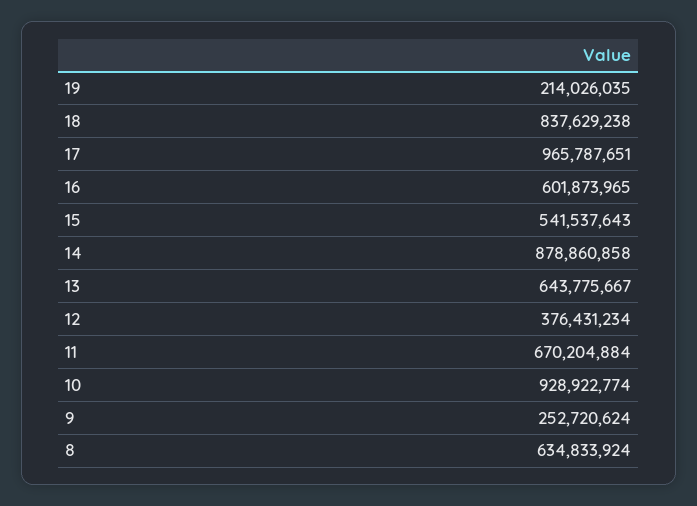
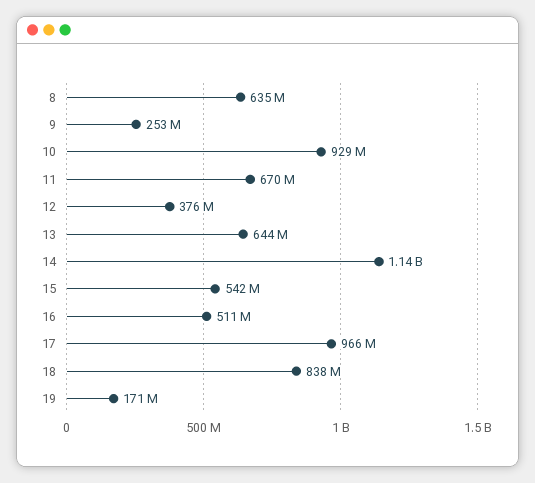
19: 214026035 -> 171000000
16: 601873965 -> 511000000
14: 878860858 -> 1140000000

